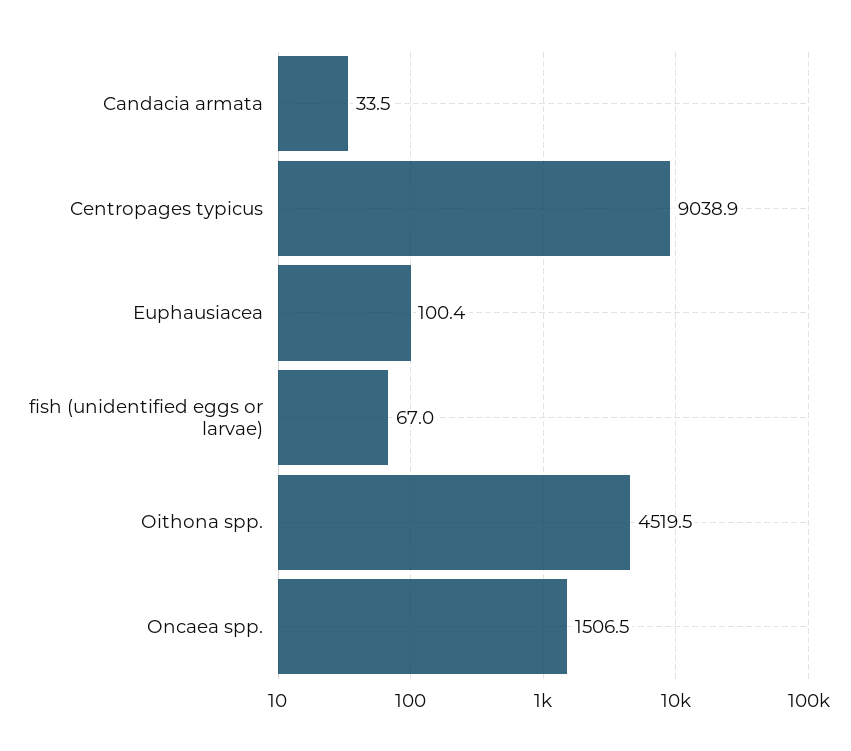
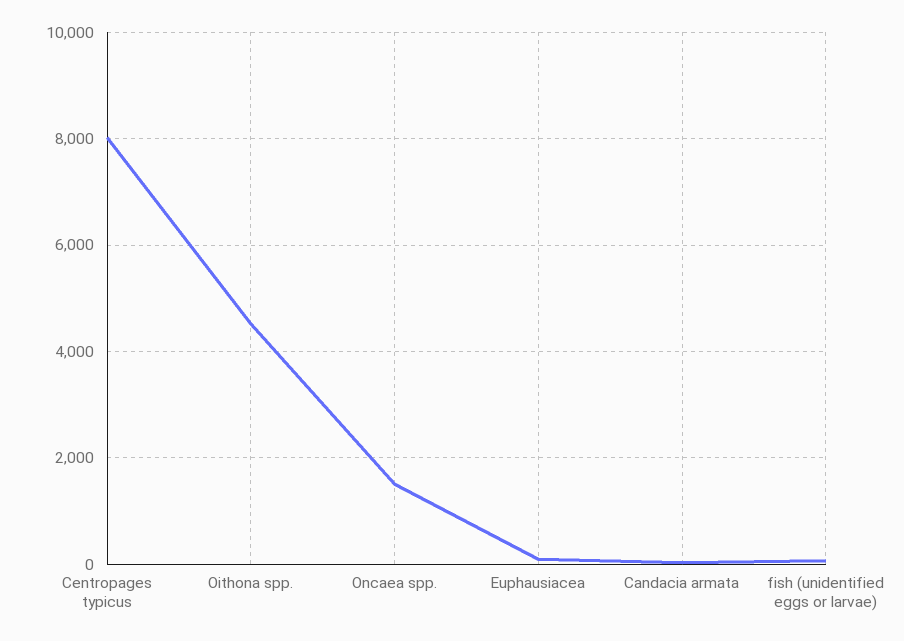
Centropages typicus: 9038.9 -> 8000

